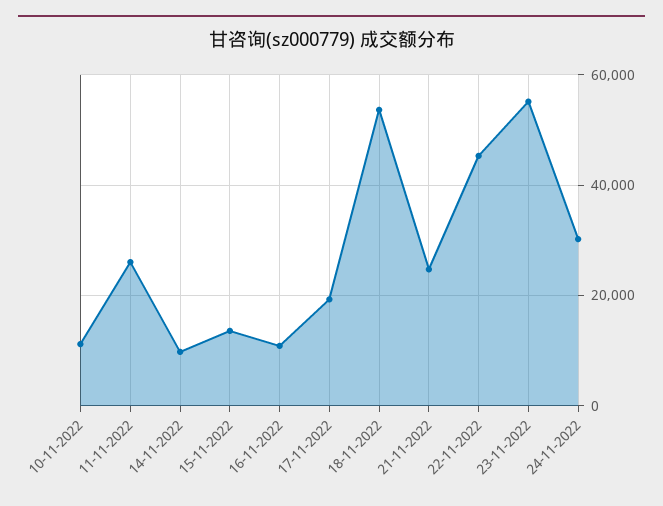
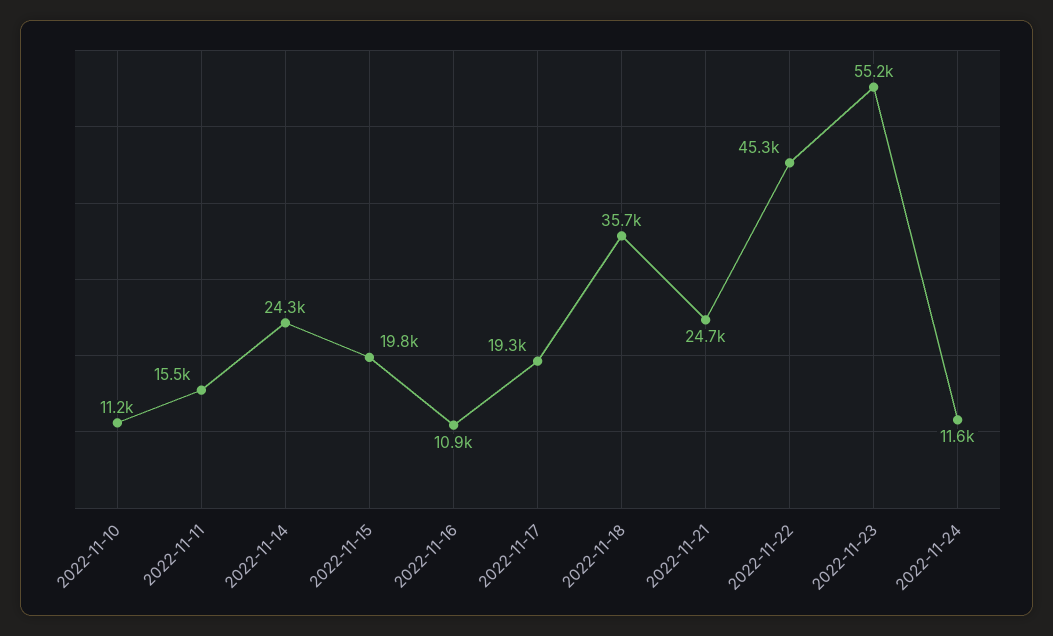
11-11-2022: 26000 -> 15500
14-11-2022: 10000 -> 24300
15-11-2022: 14000 -> 19800
18-11-2022: 54000 -> 35700
24-11-2022: 30000 -> 11600

